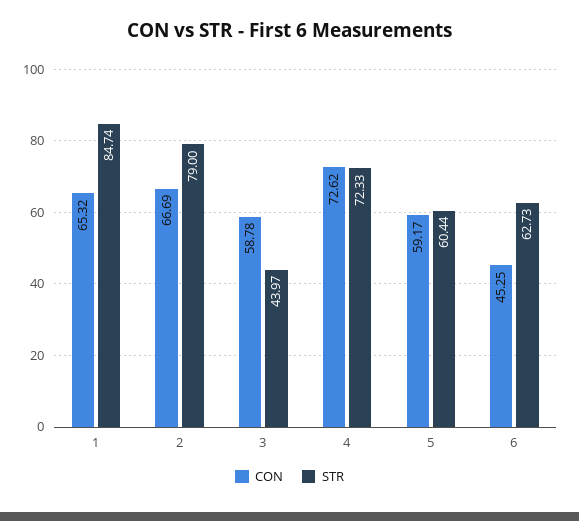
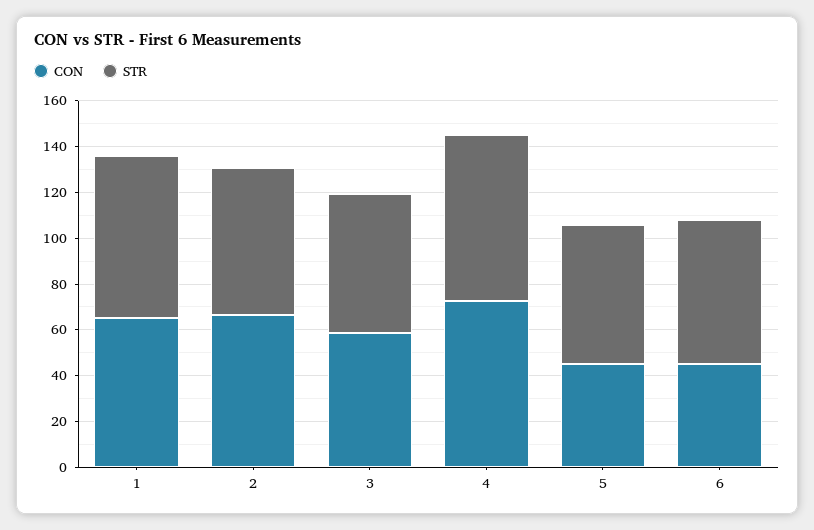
STR, 1: 84.74 -> 70
STR, 2: 79 -> 65
STR, 3: 43.97 -> 60
CON, 5: 59.17 -> 45

